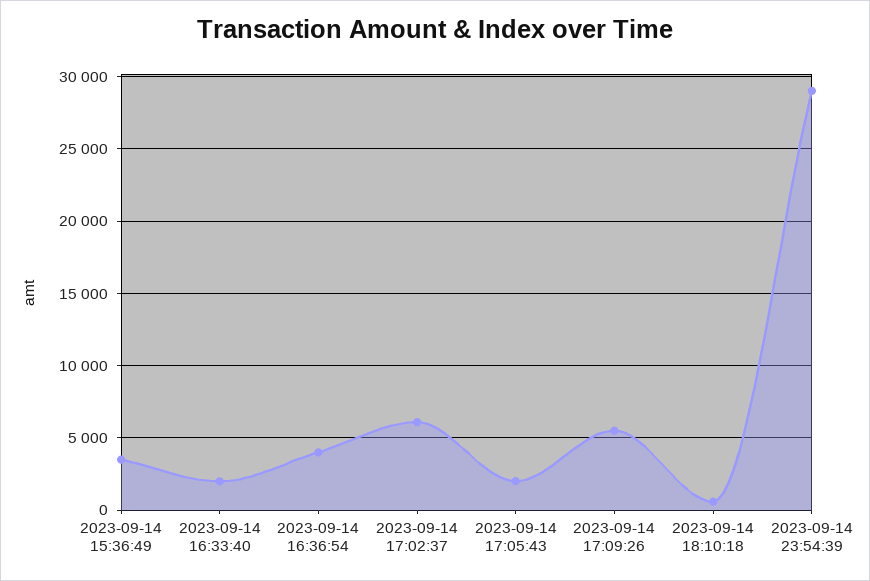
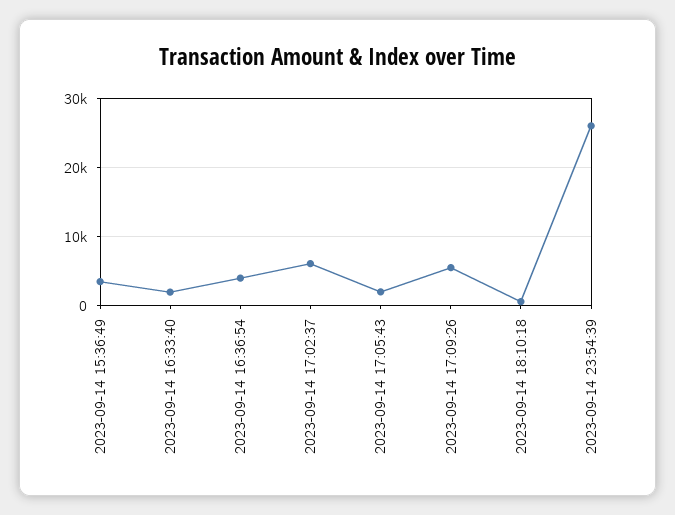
2023-09-14 23:54:39: 29000 -> 26000

